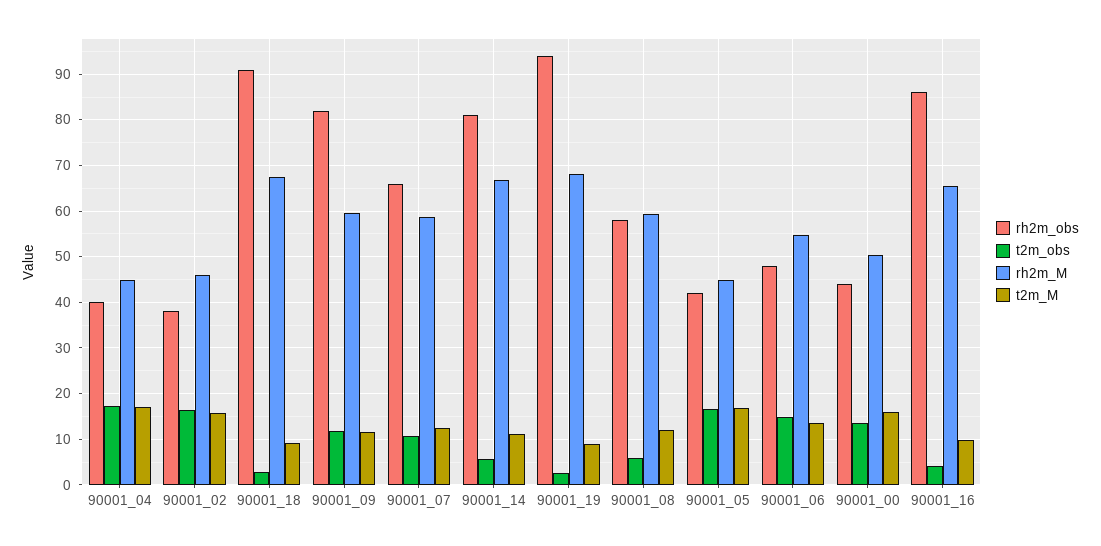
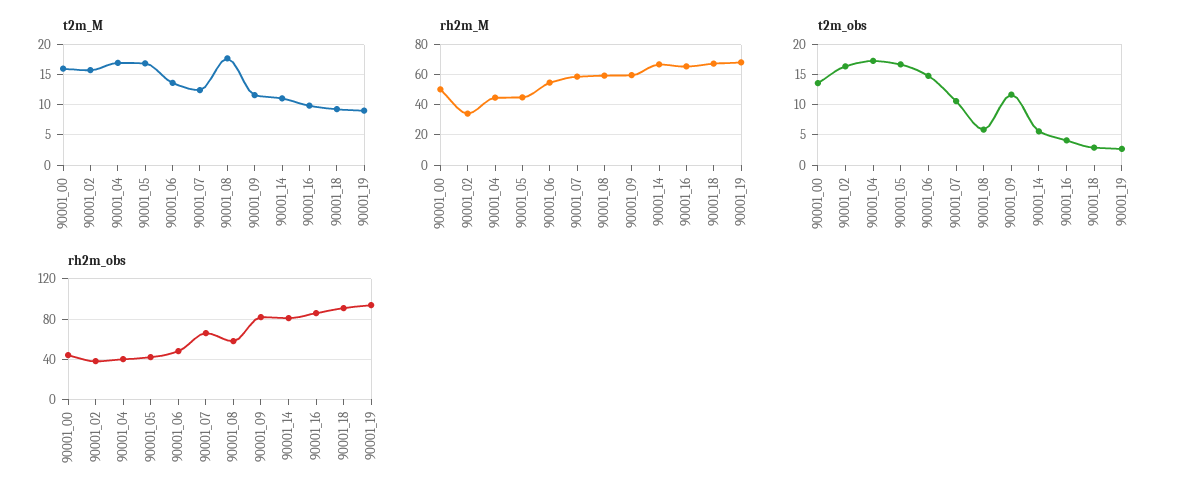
rh2m_M, 90001_02: 46 -> 35
t2m_M, 90001_08: 12 -> 18

